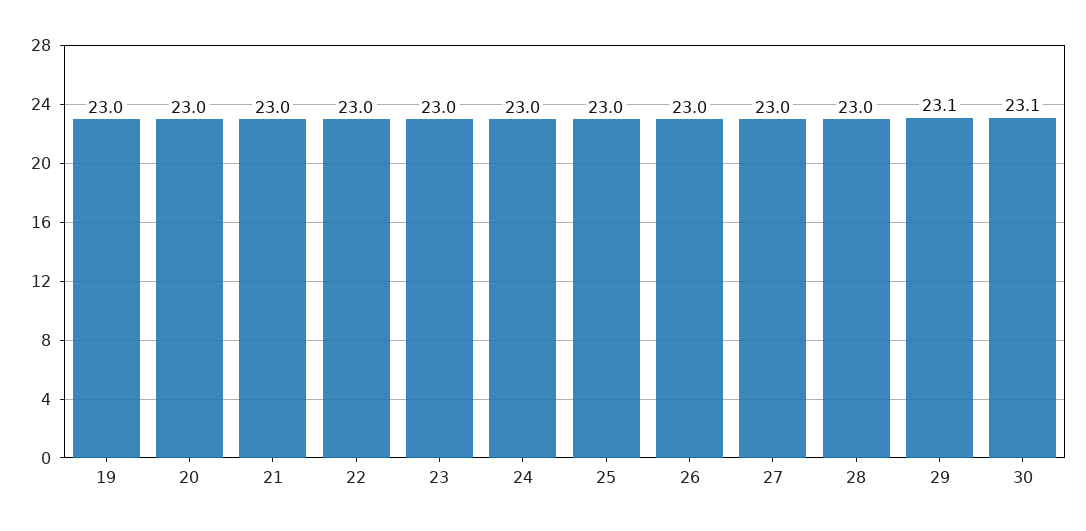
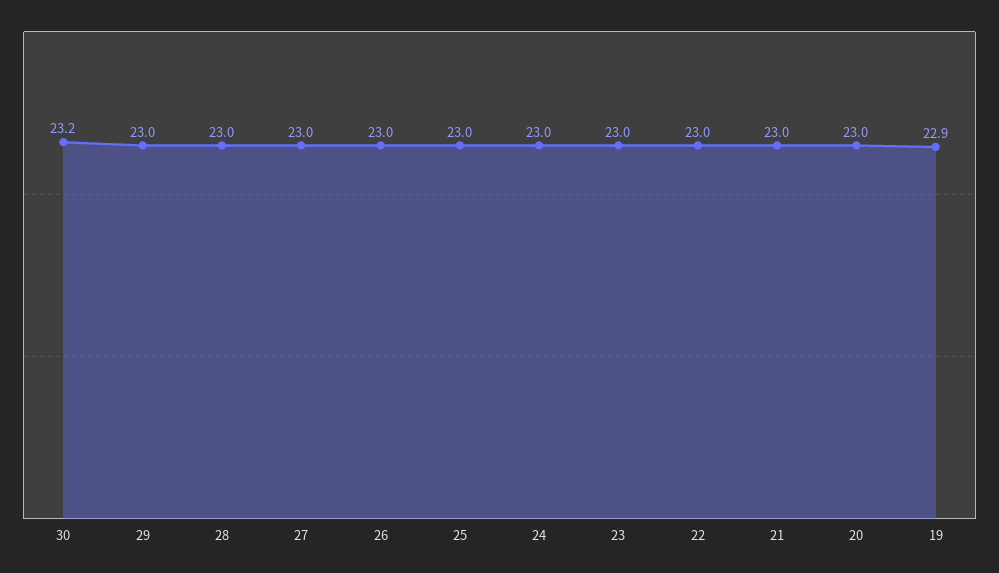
19: 23 -> 22.9
29: 23.1 -> 23
30: 23.1 -> 23.2

